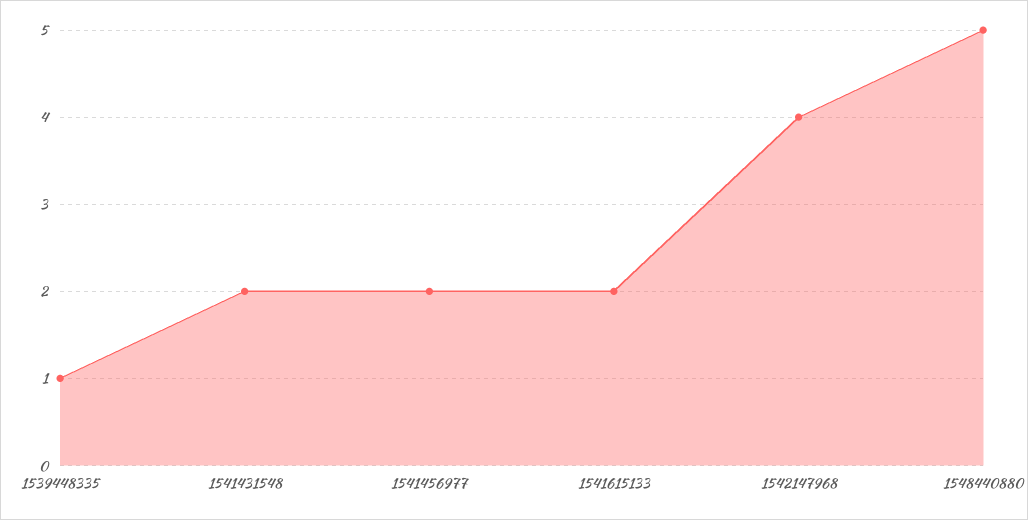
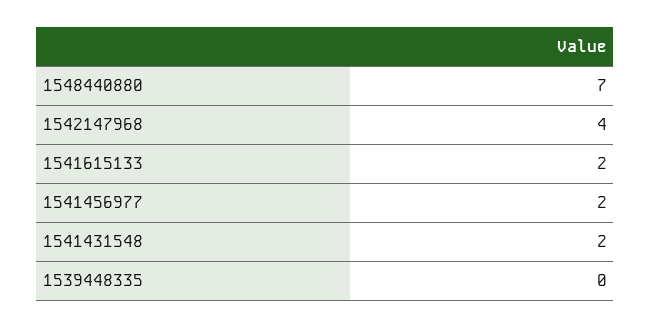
1539448335: 1 -> 0
1548440880: 5 -> 7

